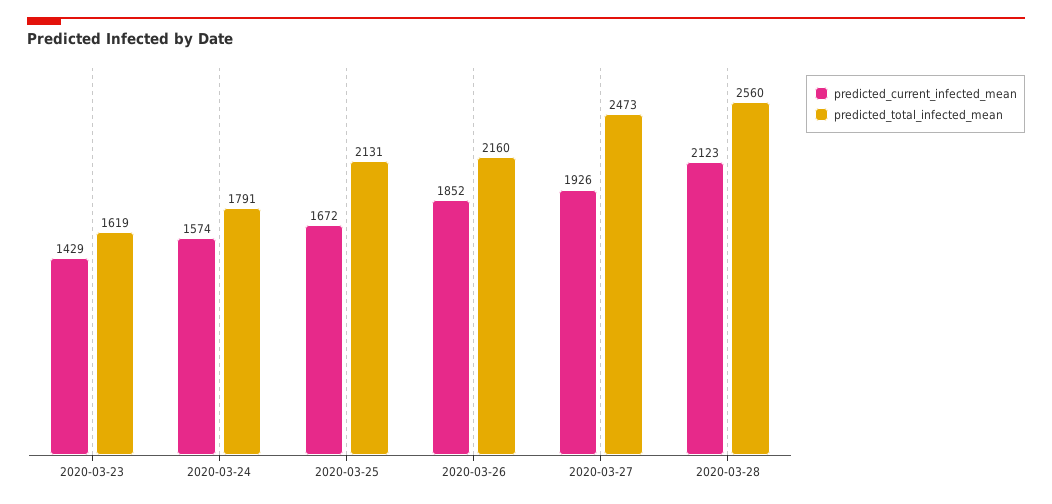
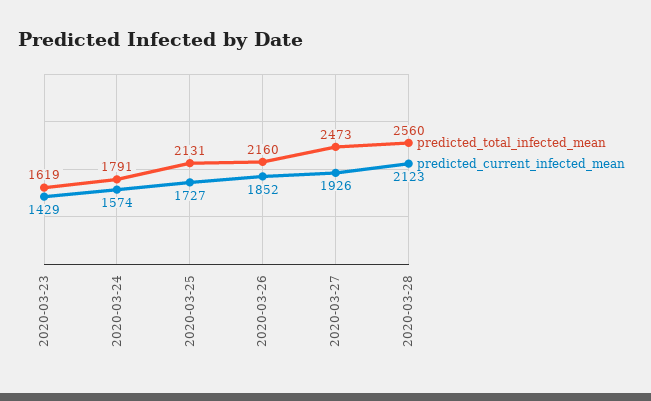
predicted_current_infected_mean, 2020-03-25: 1672 -> 1727

